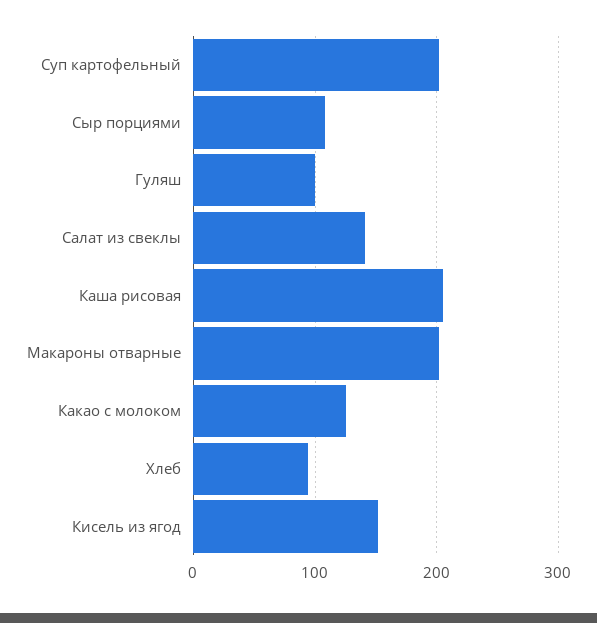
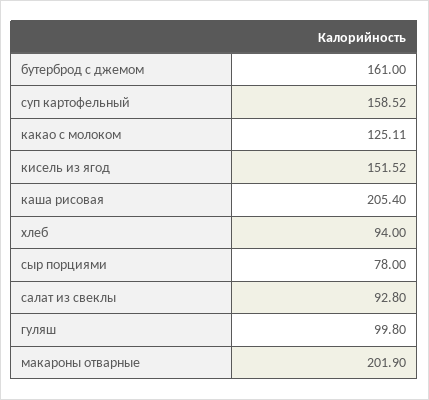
Суп картофельный: 200 -> 158.52
Сыр порциями: 110 -> 78
Салат из свеклы: 140 -> 92.8
бутерброд с джемом: none -> 161

